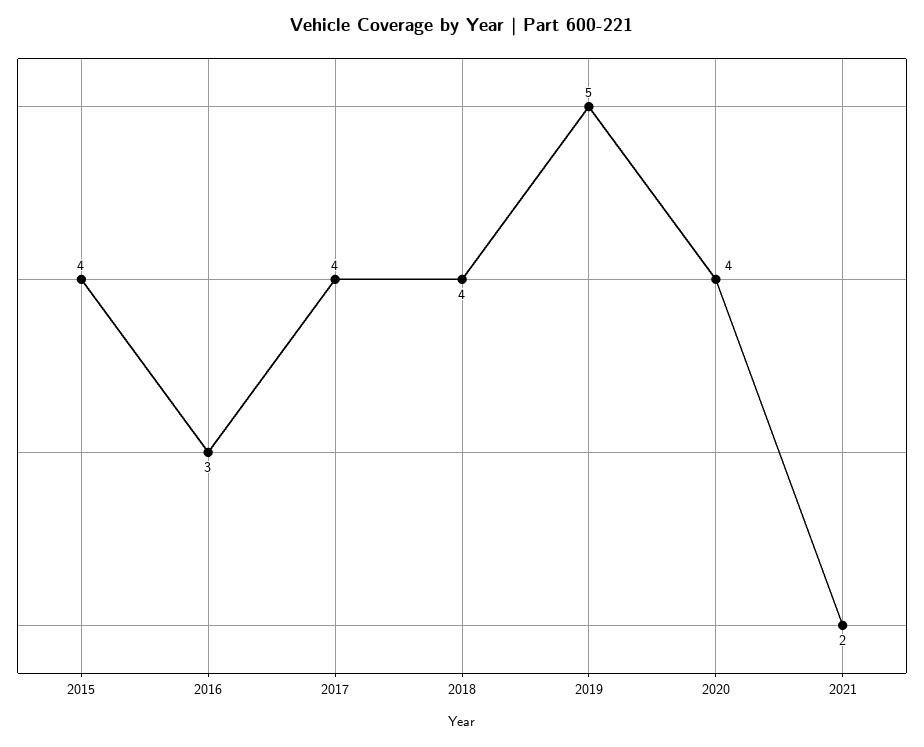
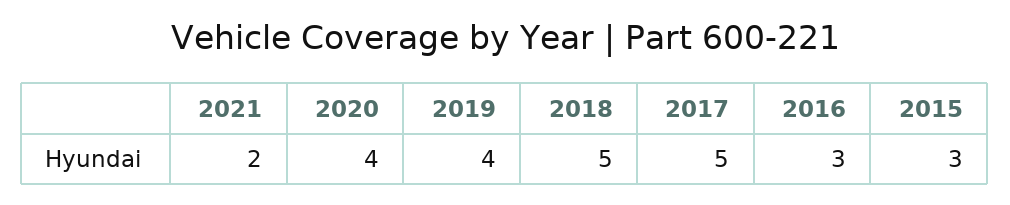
2015: 4 -> 3
2017: 4 -> 5
2018: 4 -> 5
2019: 5 -> 4

